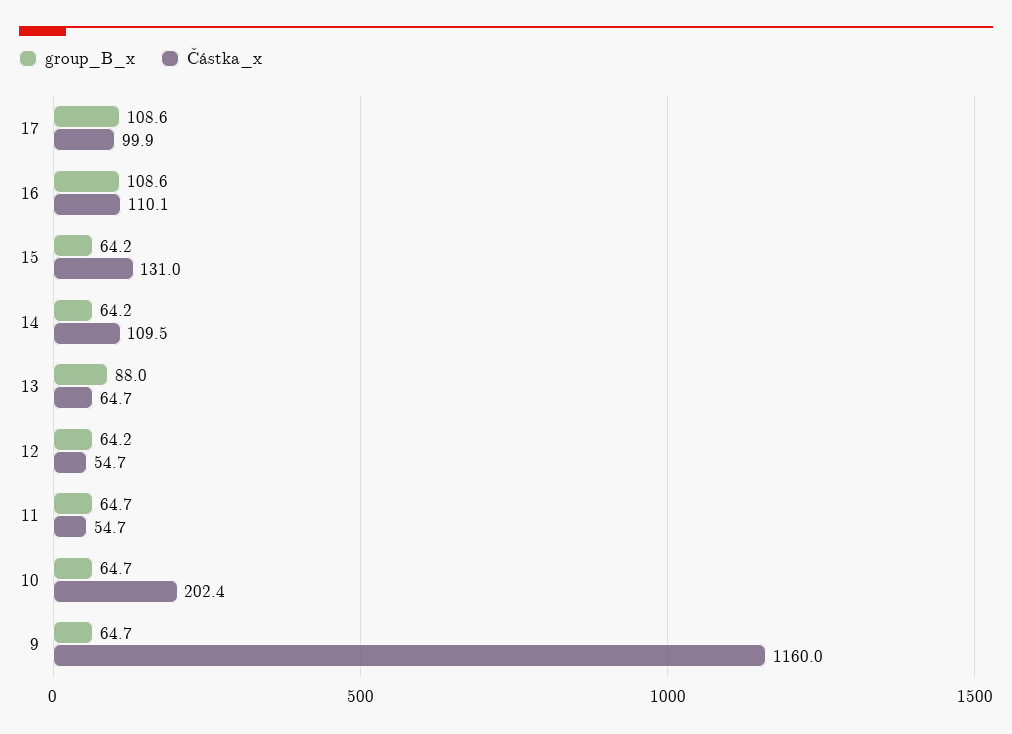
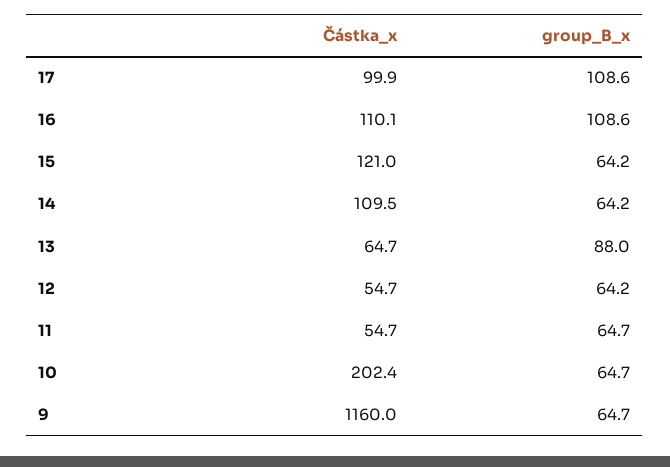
Částka_x, 15: 131 -> 121

